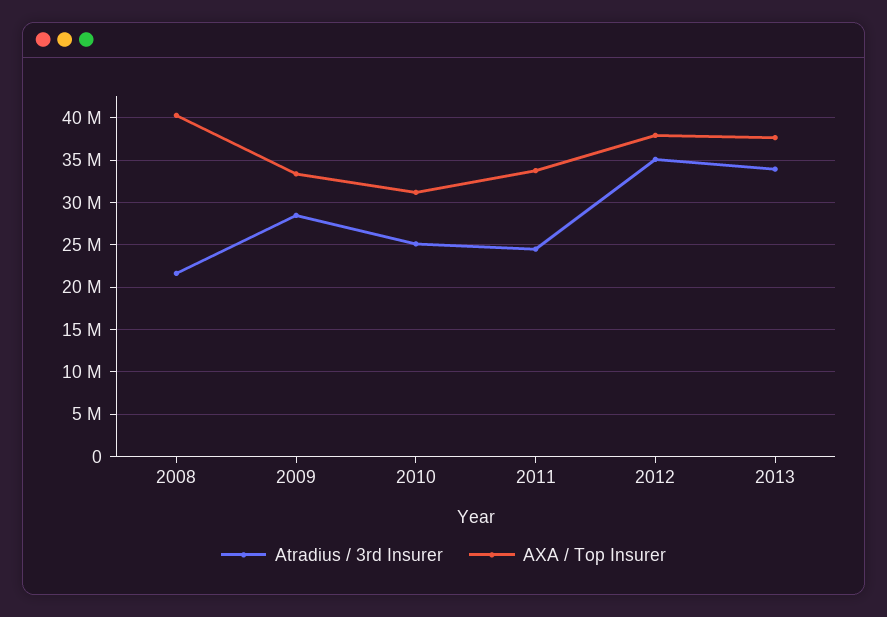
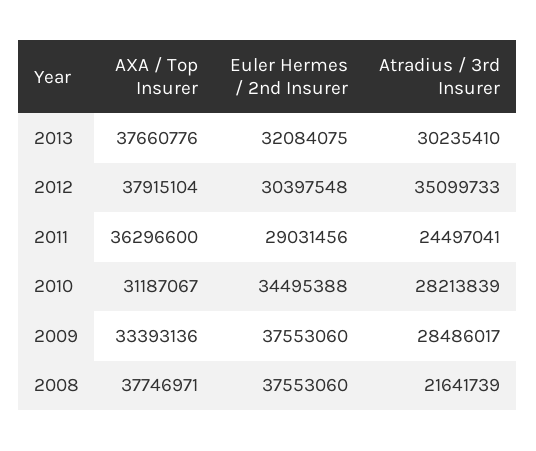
AXA / Top Insurer, 2008: 40000000 -> 37746971
Atradius / 3rd Insurer, 2010: 25000000 -> 28213839
AXA / Top Insurer, 2011: 34000000 -> 36296600
Atradius / 3rd Insurer, 2013: 34000000 -> 30235410
Euler Hermes / 2nd Insurer, 2013: none -> 32084075
Euler Hermes / 2nd Insurer, 2012: none -> 30397548
Euler Hermes / 2nd Insurer, 2011: none -> 29031456
Euler Hermes / 2nd Insurer, 2010: none -> 34495388
Euler Hermes / 2nd Insurer, 2009: none -> 37553060
Euler Hermes / 2nd Insurer, 2008: none -> 37553060

